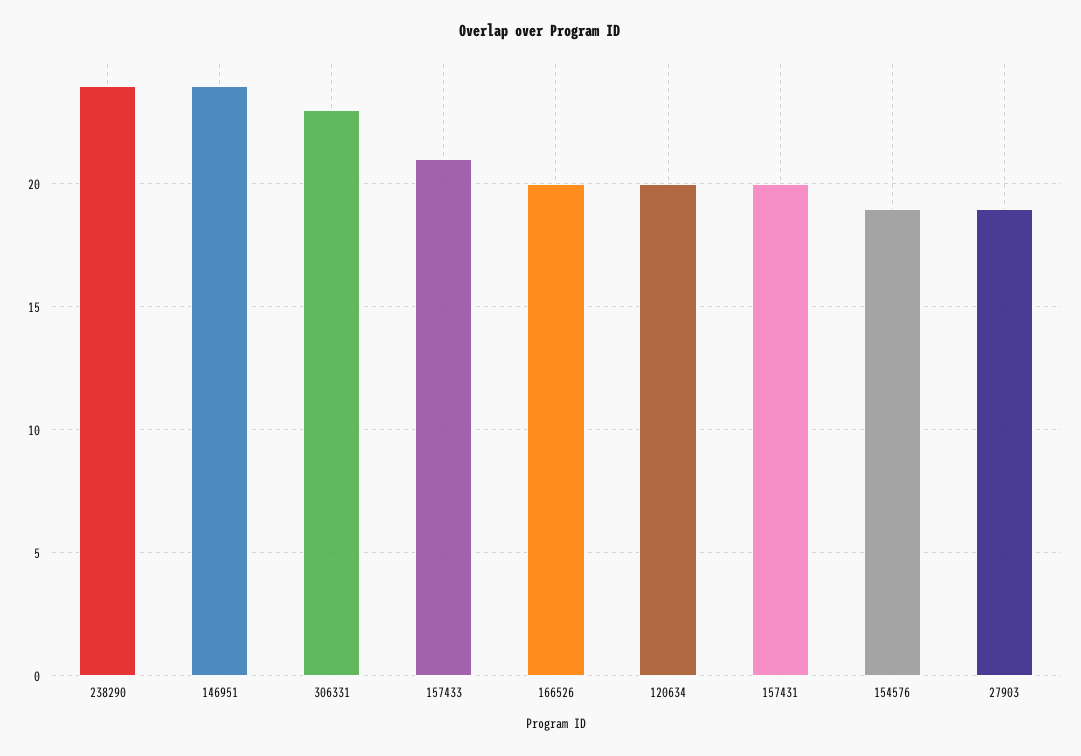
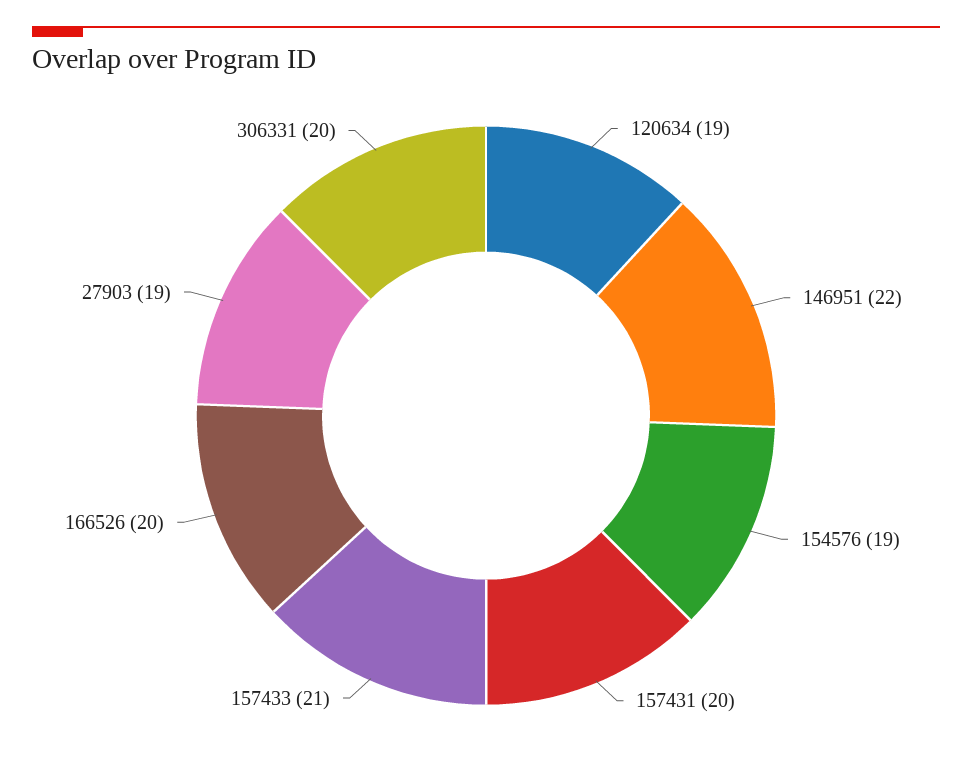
238290: 24 -> none
146951: 24 -> 22
306331: 23 -> 20
120634: 20 -> 19

